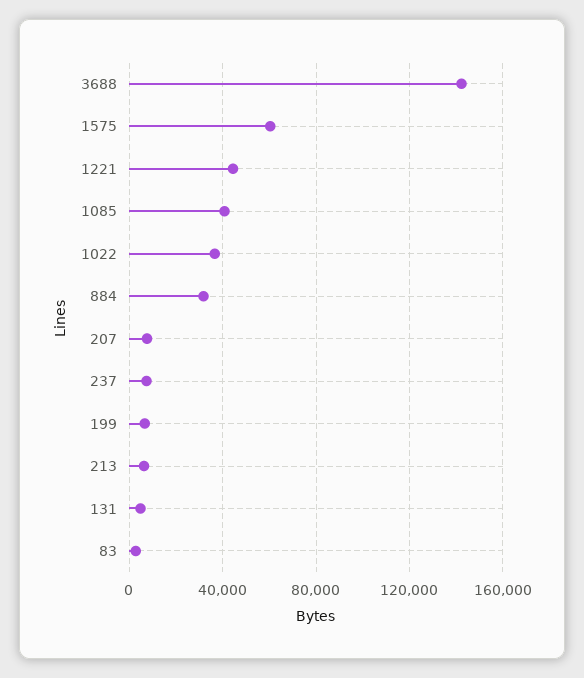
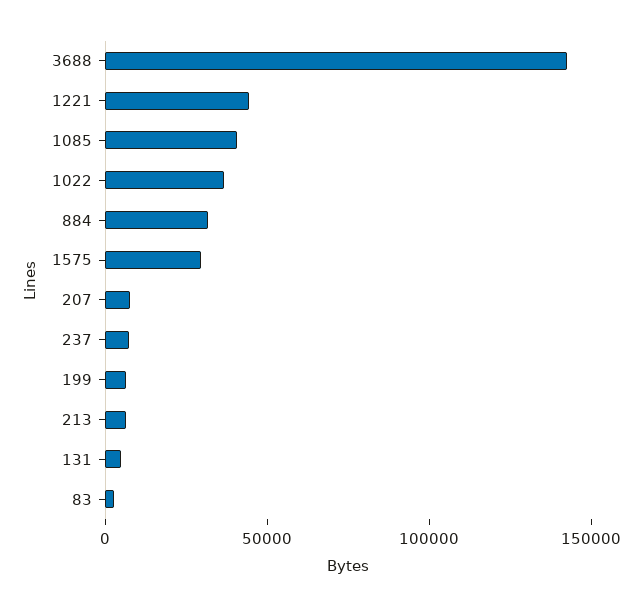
1575: 60000 -> 30000

